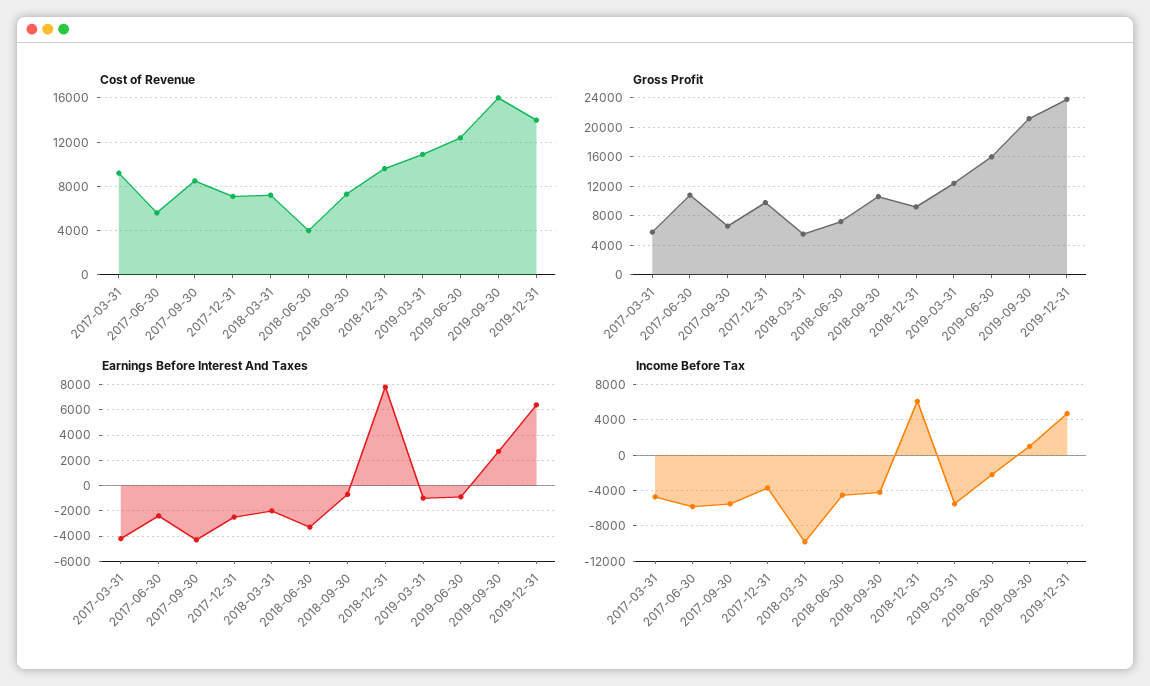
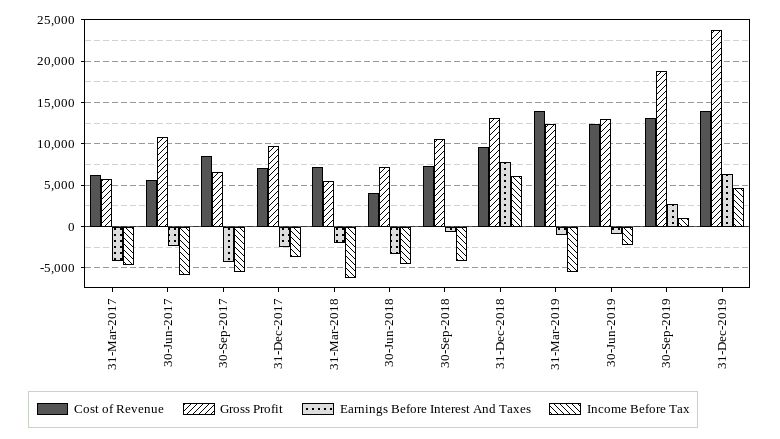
Cost of Revenue, 2017-03-31: 9000 -> 6000
Cost of Revenue, 2019-03-31: 11000 -> 14000
Cost of Revenue, 2019-09-30: 16000 -> 13000
Gross Profit, 2018-12-31: 9000 -> 13000
Gross Profit, 2019-06-30: 16000 -> 13000
Gross Profit, 2019-09-30: 21000 -> 19000
Income Before Tax, 2018-03-31: -10000 -> -6000

